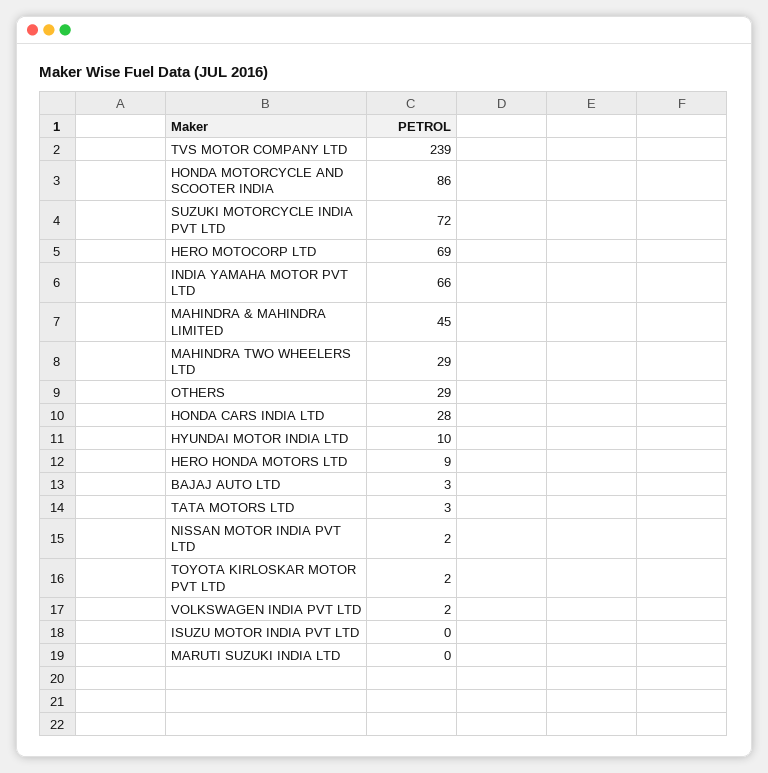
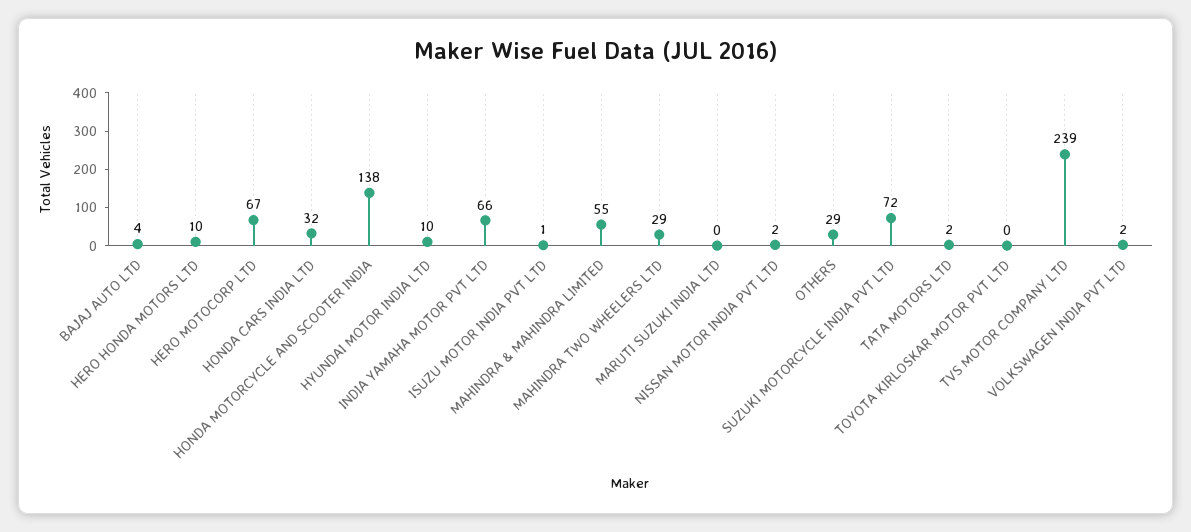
HONDA MOTORCYCLE AND SCOOTER INDIA: 86 -> 138
HERO MOTOCORP LTD: 69 -> 67
MAHINDRA & MAHINDRA LIMITED: 45 -> 55
HONDA CARS INDIA LTD: 28 -> 32
HERO HONDA MOTORS LTD: 9 -> 10
BAJAJ AUTO LTD: 3 -> 4
TATA MOTORS LTD: 3 -> 2
TOYOTA KIRLOSKAR MOTOR PVT LTD: 2 -> 0
ISUZU MOTOR INDIA PVT LTD: 0 -> 1

